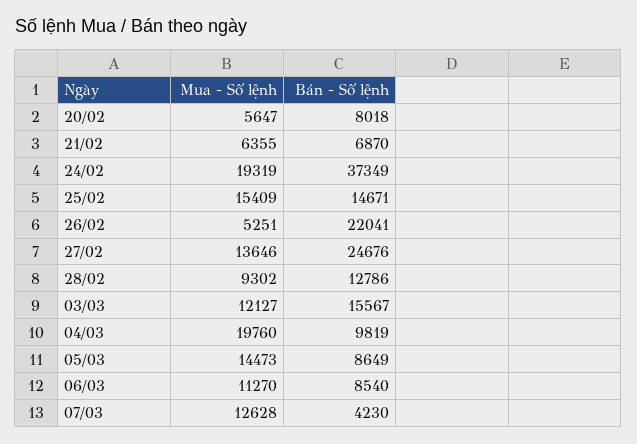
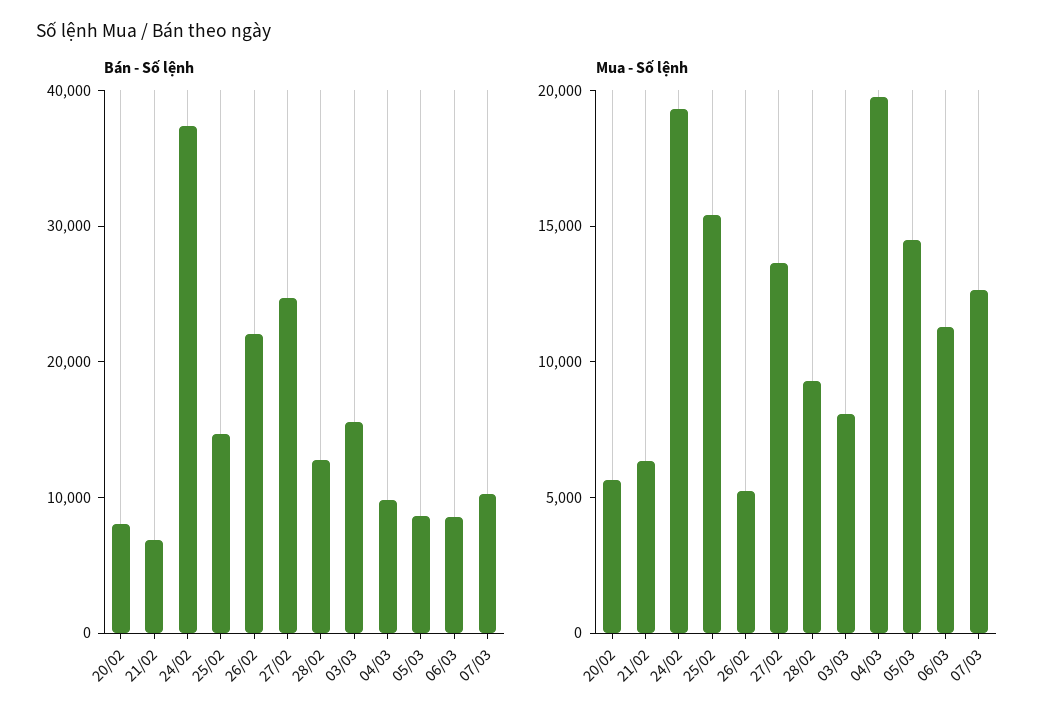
Mua - Số lệnh, 03/03: 12127 -> 8000
Bán - Số lệnh, 07/03: 4230 -> 10000

